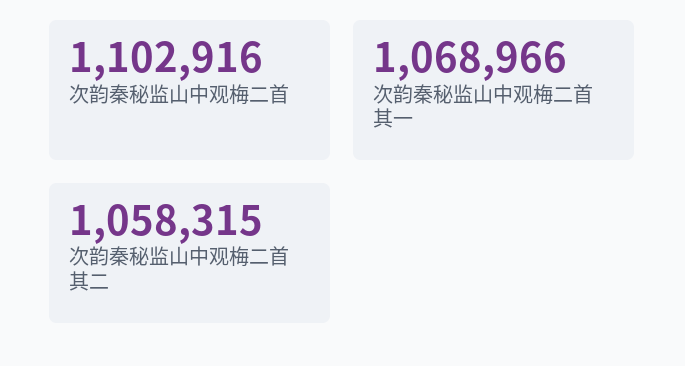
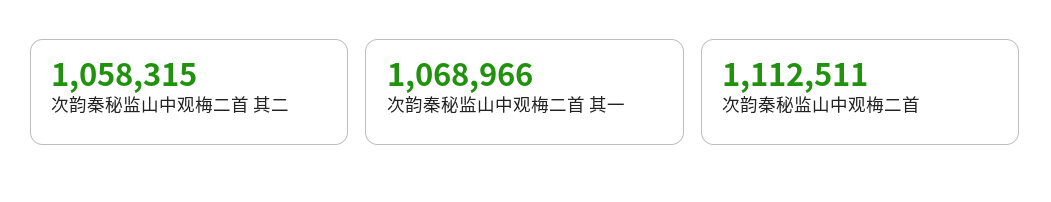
次韵秦秘监山中观梅二首: 1102916 -> 1112511

